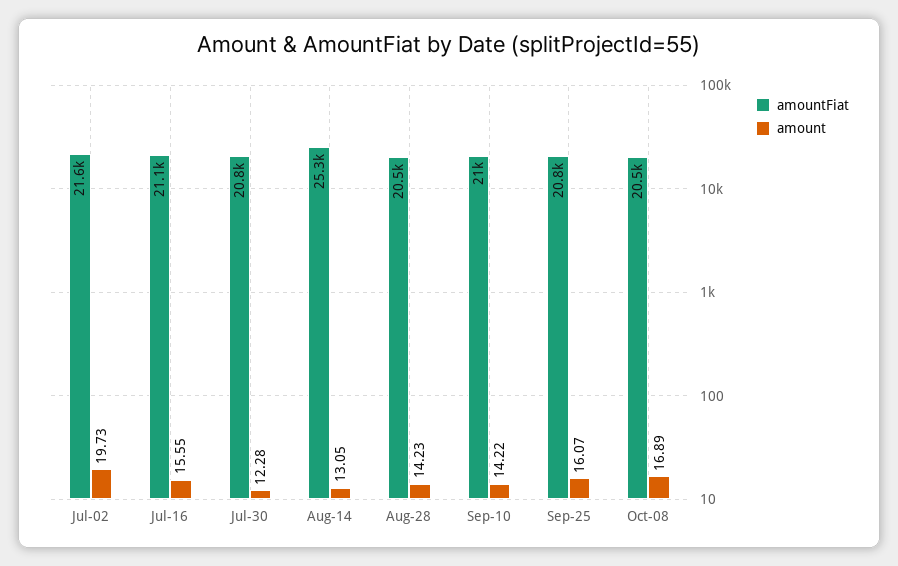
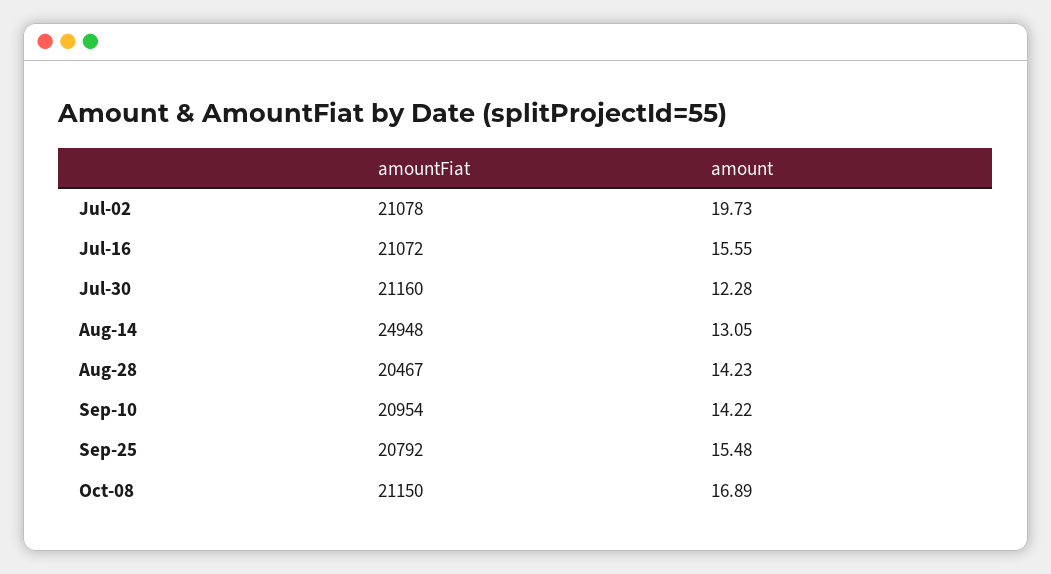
amountFiat, Jul-02: 21600 -> 21078
amountFiat, Jul-30: 20800 -> 21160
amountFiat, Aug-14: 25300 -> 24948
amount, Sep-25: 16.07 -> 15.48
amountFiat, Oct-08: 20500 -> 21150

